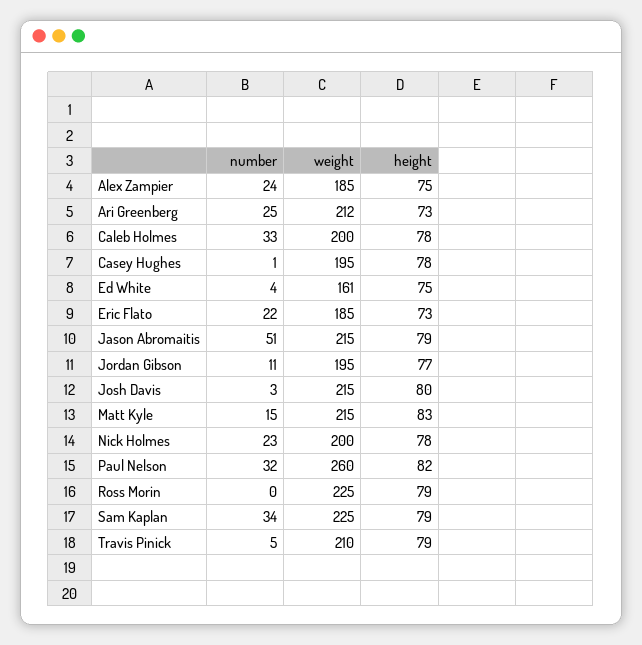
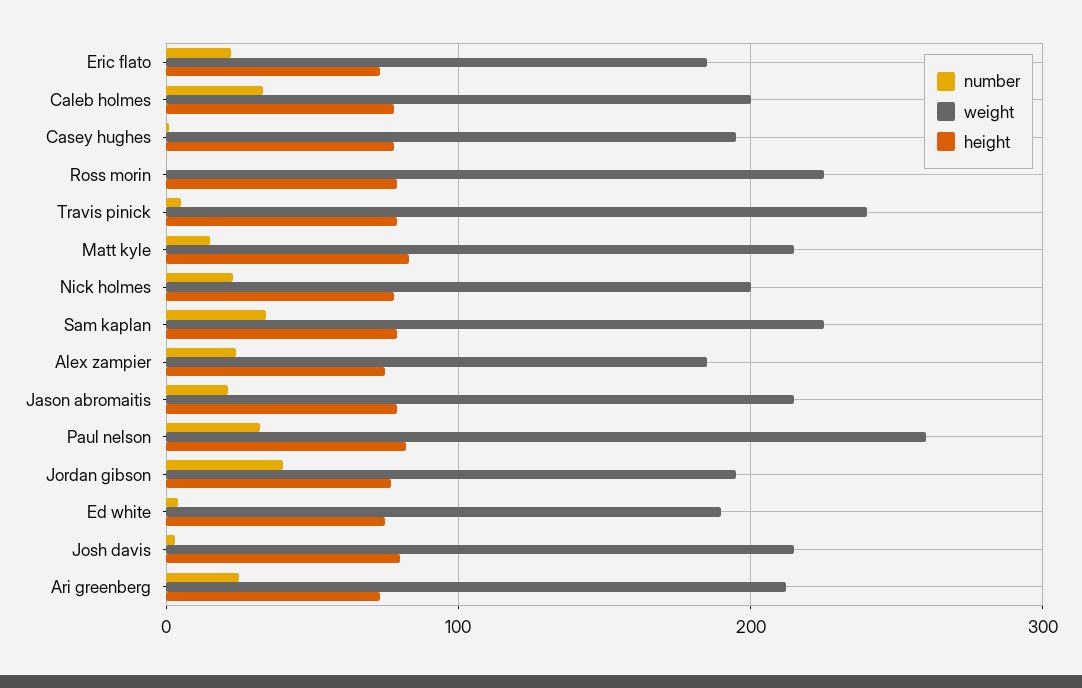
weight, Ed White: 161 -> 190
number, Jason Abromaitis: 51 -> 20
number, Jordan Gibson: 11 -> 40
weight, Travis Pinick: 210 -> 240

